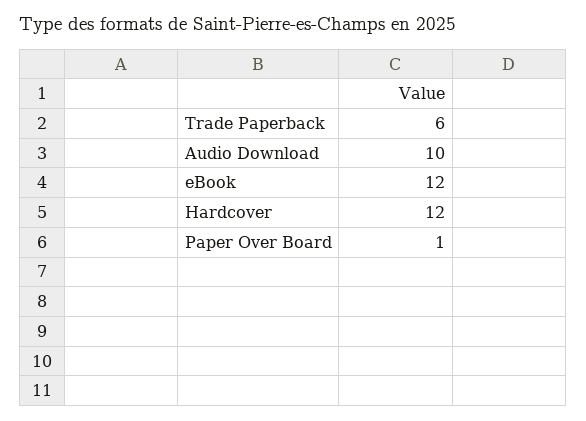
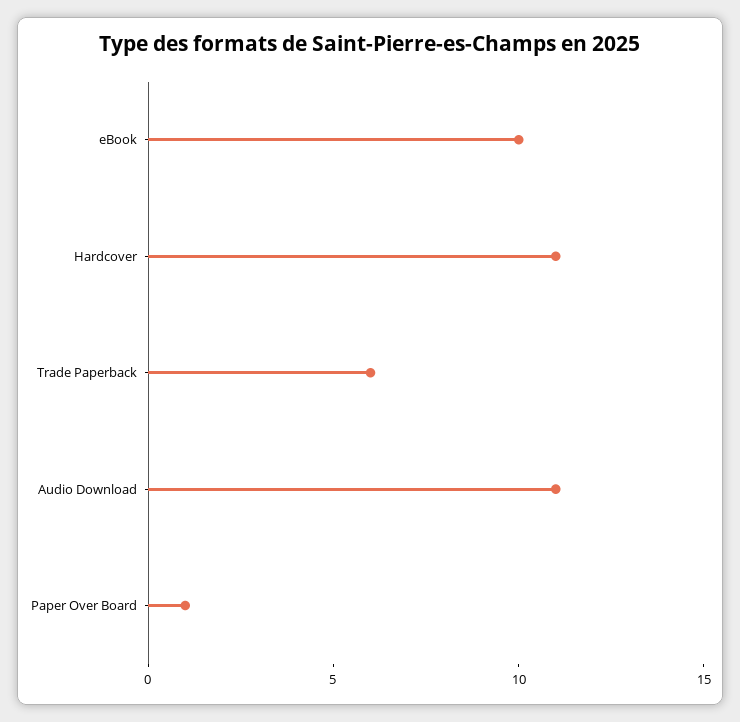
Audio Download: 10 -> 11
eBook: 12 -> 10
Hardcover: 12 -> 11

